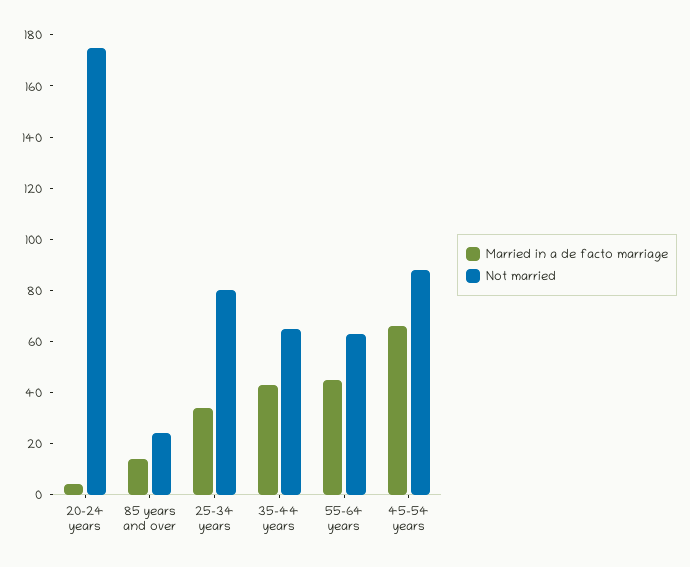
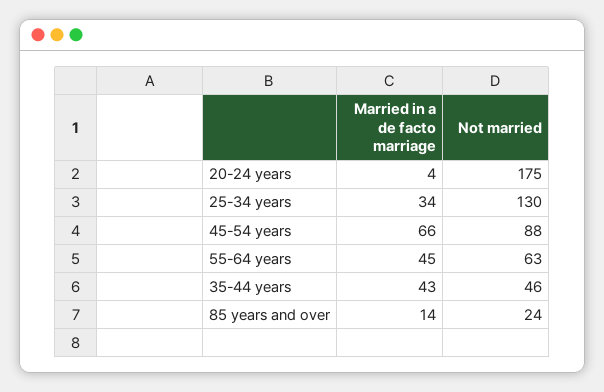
Not married, 25-34 years: 80 -> 130
Not married, 35-44 years: 65 -> 46

